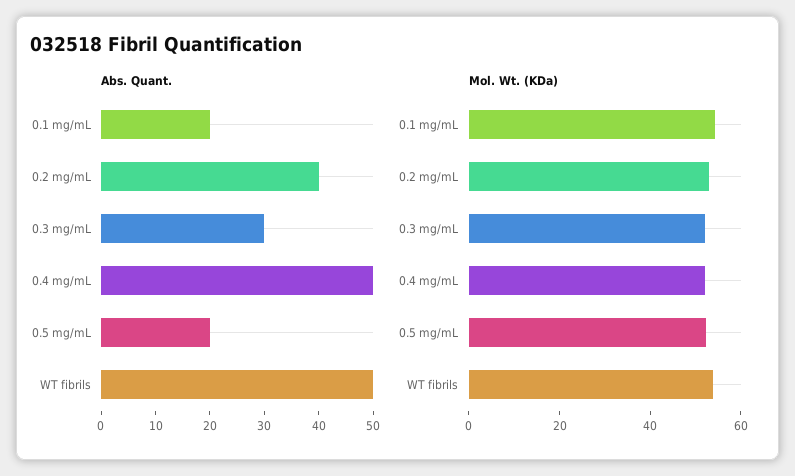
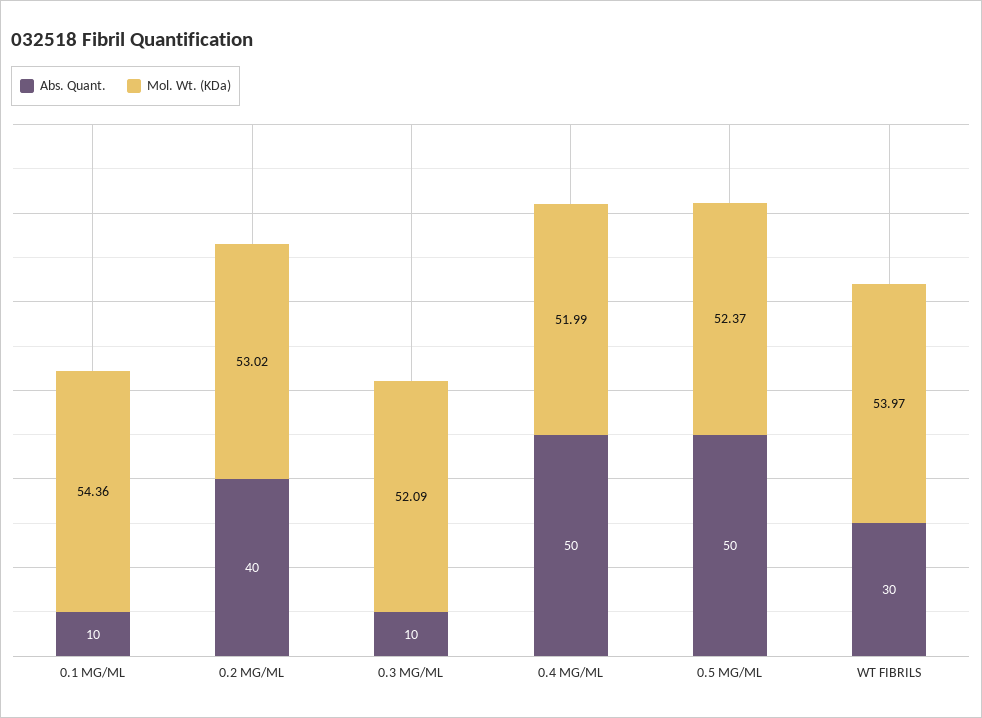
Abs. Quant., 0.1 mg/mL: 20 -> 10
Abs. Quant., 0.3 mg/mL: 30 -> 10
Abs. Quant., 0.5 mg/mL: 20 -> 50
Abs. Quant., WT fibrils: 50 -> 30

